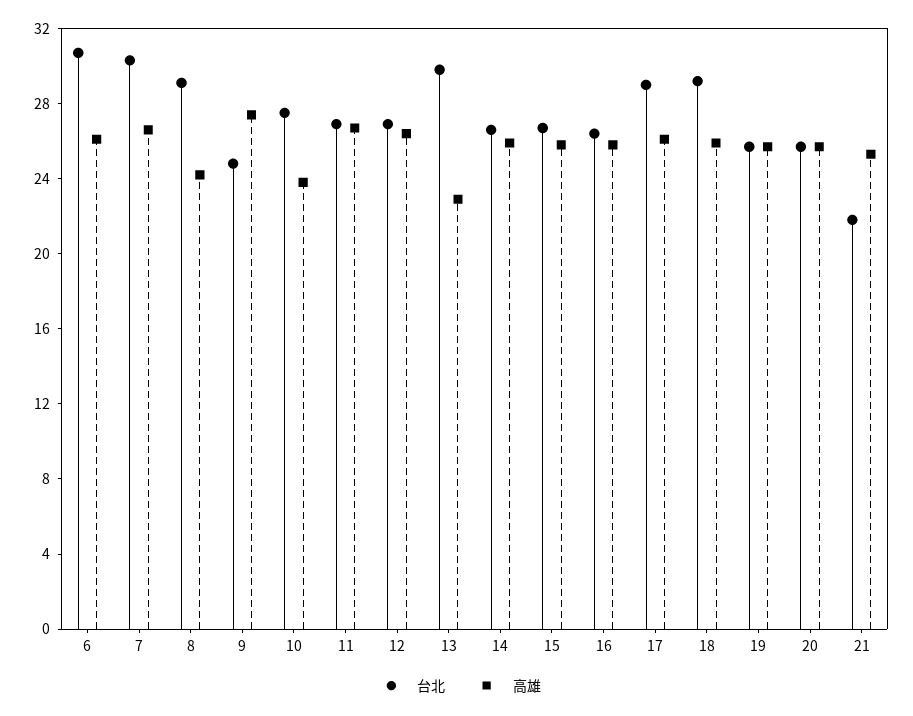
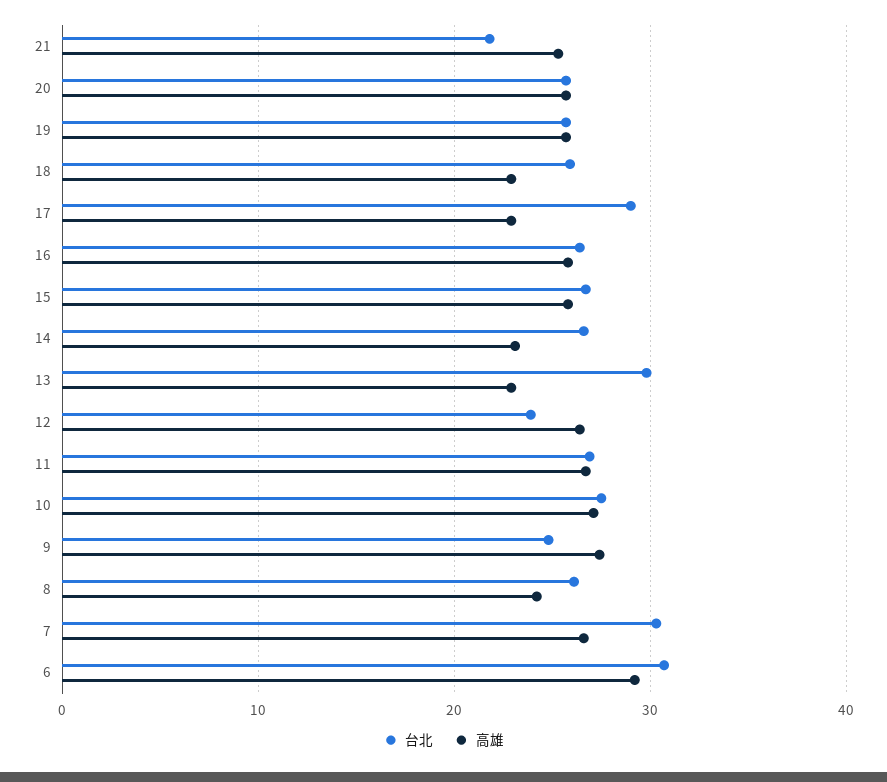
高雄, 6: 26 -> 29
台北, 8: 29 -> 26
高雄, 10: 24 -> 27
台北, 12: 27 -> 24
高雄, 14: 26 -> 23
高雄, 17: 26 -> 23
台北, 18: 29 -> 26
高雄, 18: 26 -> 23

